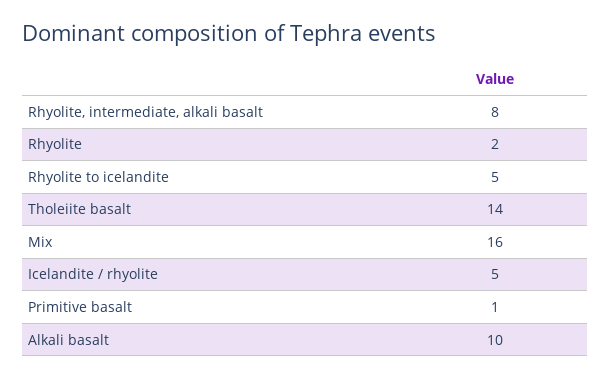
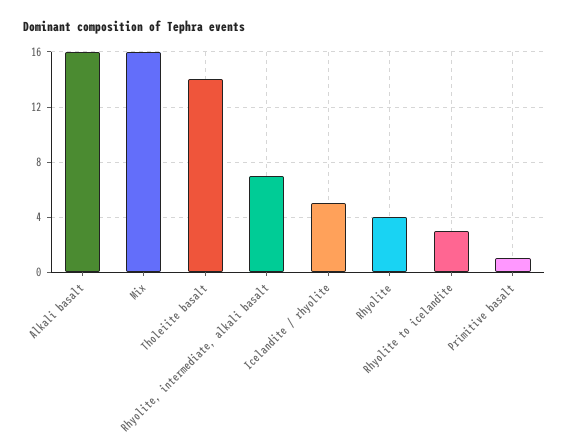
Rhyolite, intermediate, alkali basalt: 8 -> 7
Rhyolite: 2 -> 4
Rhyolite to icelandite: 5 -> 3
Alkali basalt: 10 -> 16

